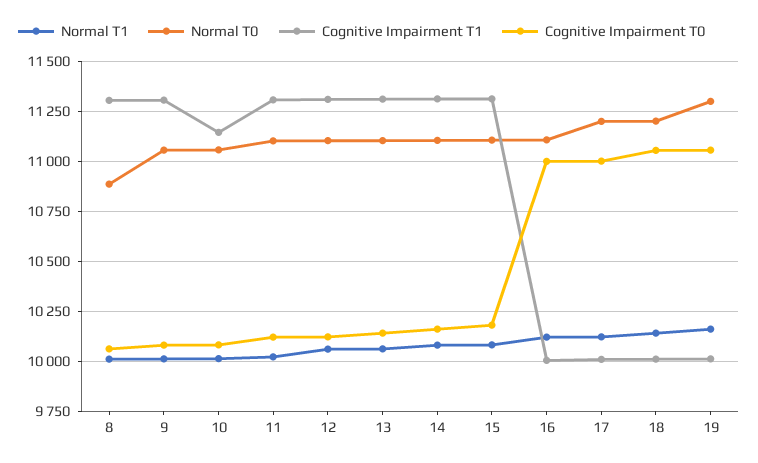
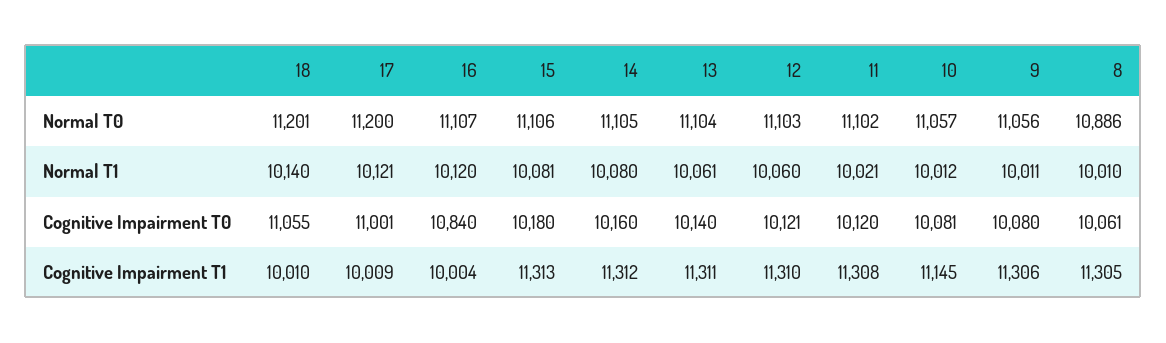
Cognitive Impairment T0, 16: 11000 -> 10840
Normal T1, 19: 10150 -> none
Normal T0, 19: 11300 -> none
Cognitive Impairment T1, 19: 10000 -> none
Cognitive Impairment T0, 19: 11050 -> none

